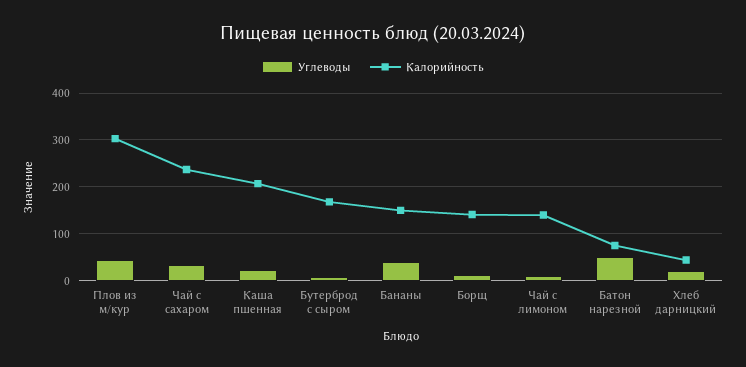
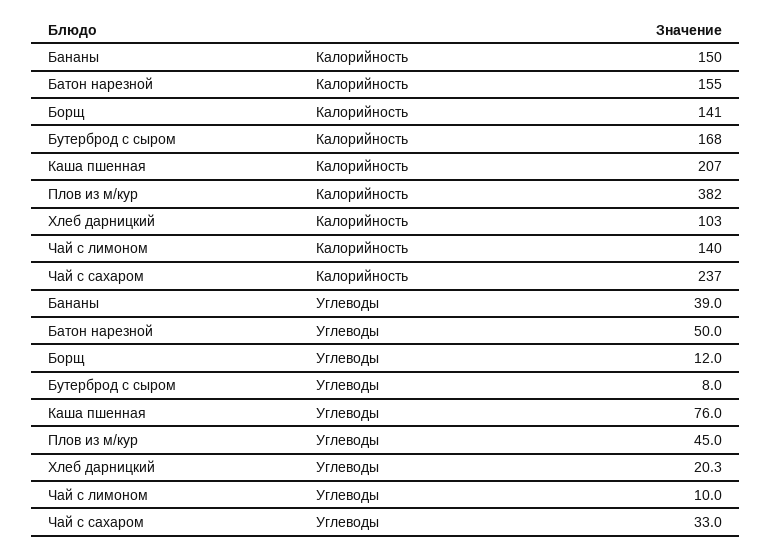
Калорийность, Плов из м/кур: 300 -> 382
Углеводы, Каша пшенная: 20 -> 76
Калорийность, Батон нарезной: 80 -> 155
Калорийность, Хлеб дарницкий: 40 -> 103

